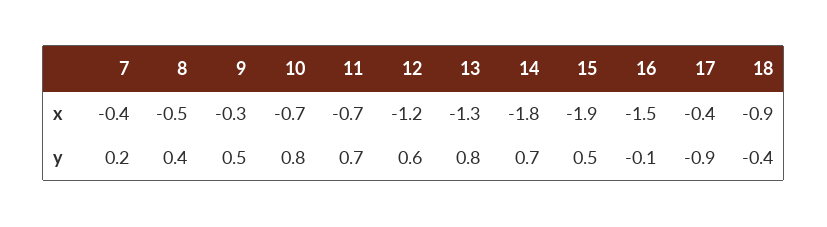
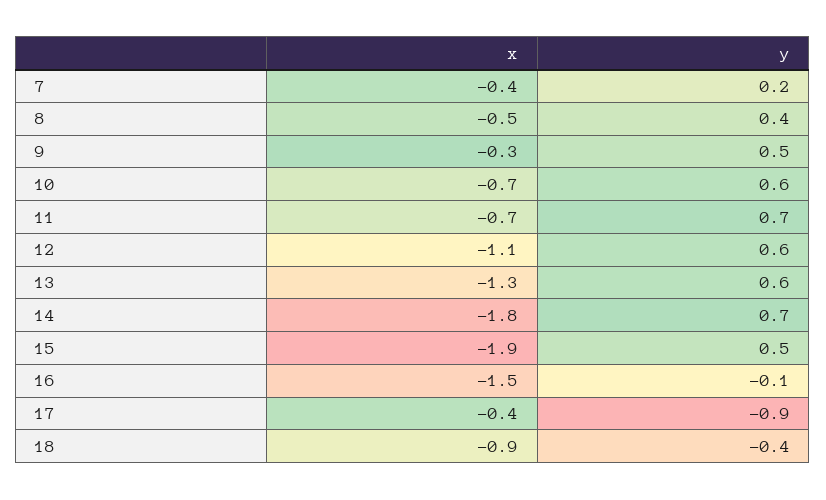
12, x: -1.2 -> -1.1
10, y: 0.8 -> 0.6
13, y: 0.8 -> 0.6

